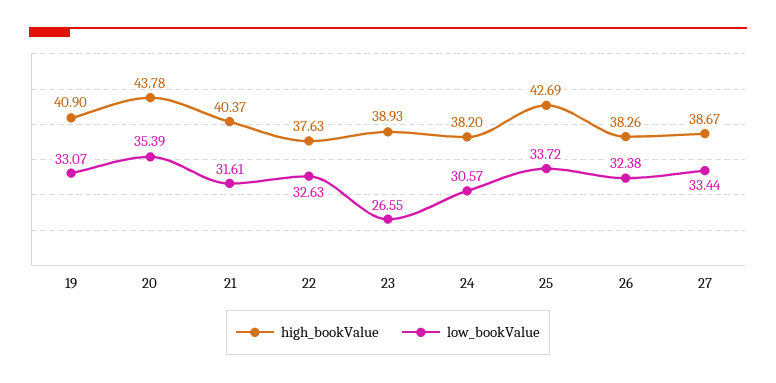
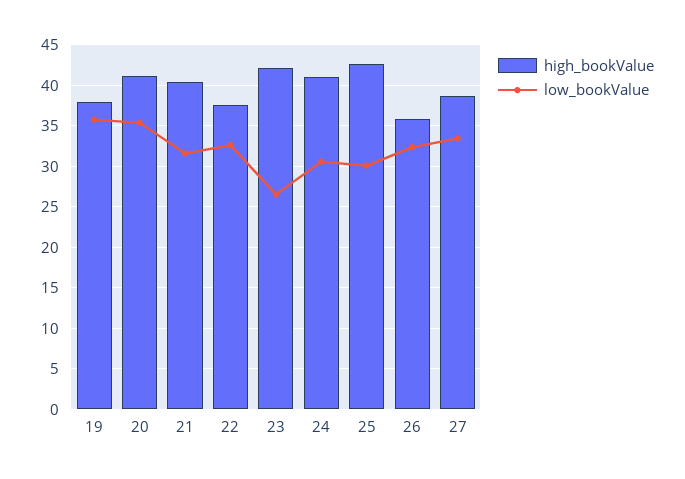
high_bookValue, 19: 40.9 -> 38
low_bookValue, 19: 33.07 -> 36
high_bookValue, 20: 43.78 -> 41
high_bookValue, 23: 38.93 -> 42
high_bookValue, 24: 38.2 -> 41
low_bookValue, 25: 33.72 -> 30
high_bookValue, 26: 38.26 -> 36

